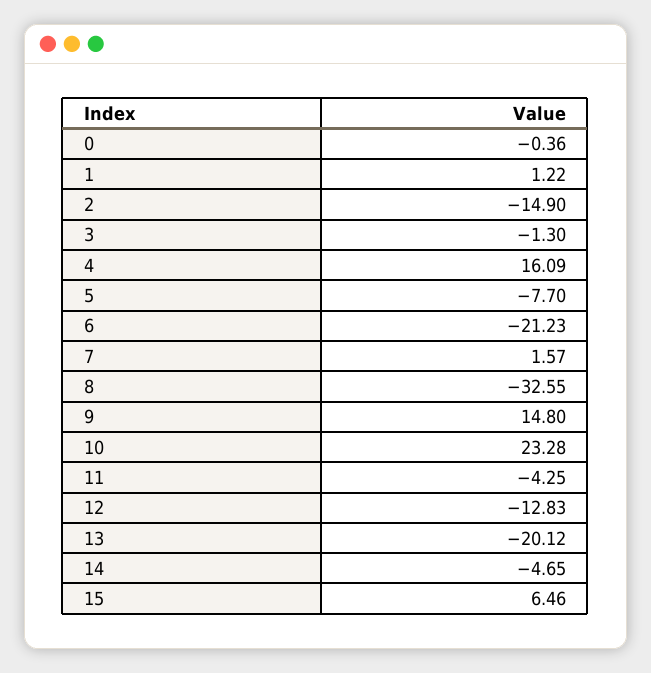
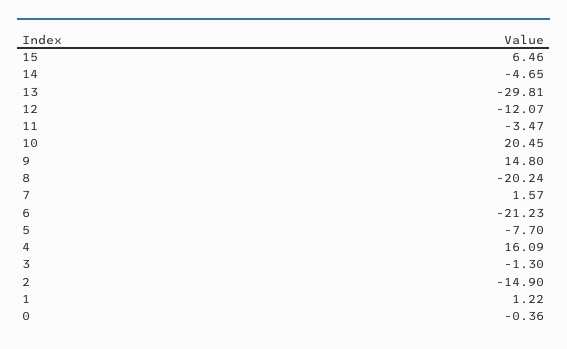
8: -32.55 -> -20.24
10: 23.28 -> 20.45
11: -4.25 -> -3.47
12: -12.83 -> -12.07
13: -20.12 -> -29.81

